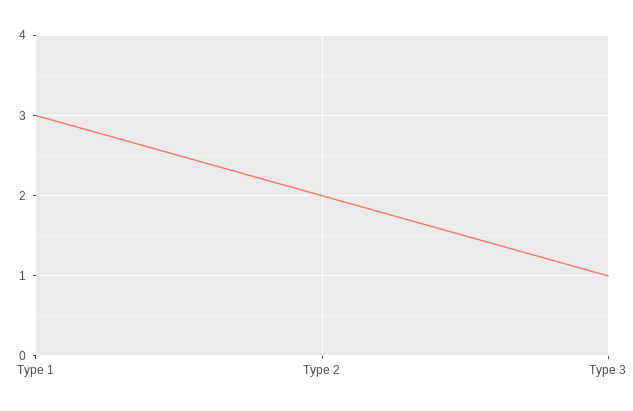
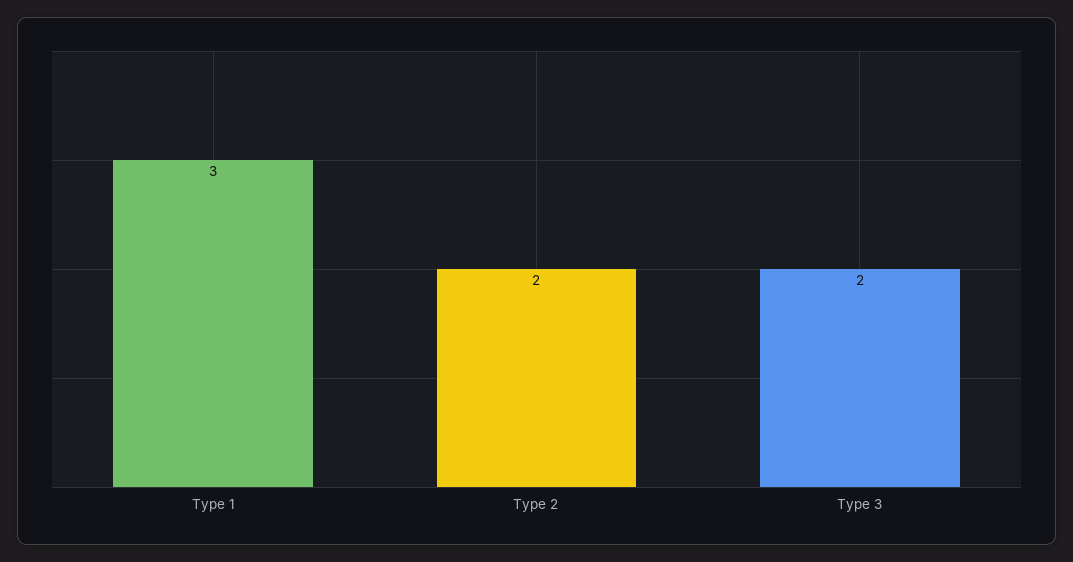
Type 3: 1 -> 2

